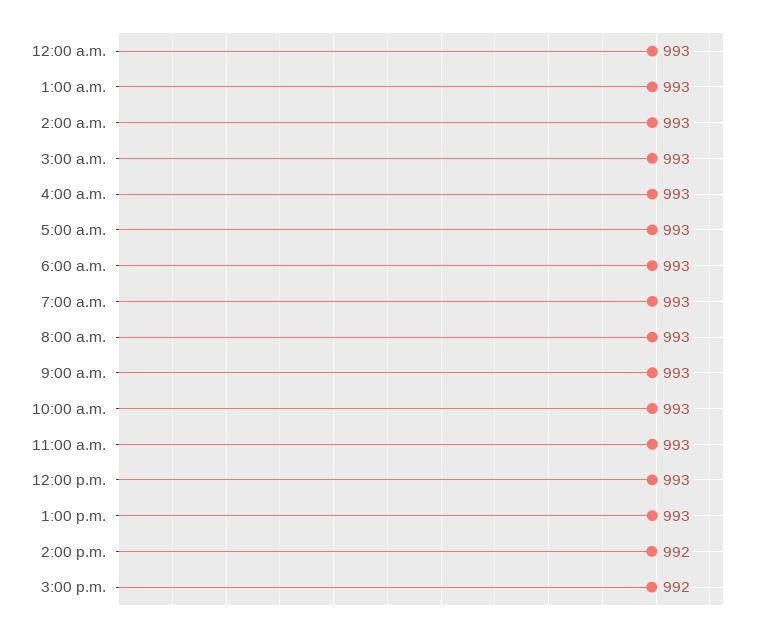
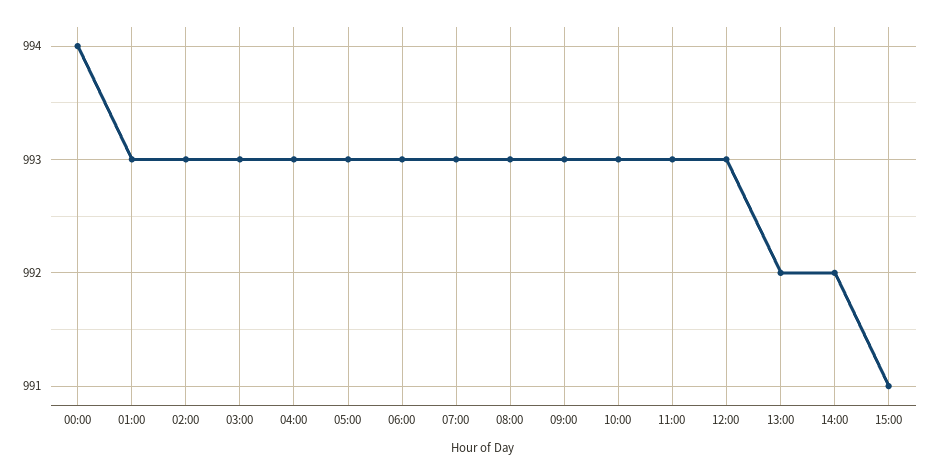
12:00 a.m.: 993 -> 994
1:00 p.m.: 993 -> 992
3:00 p.m.: 992 -> 991

